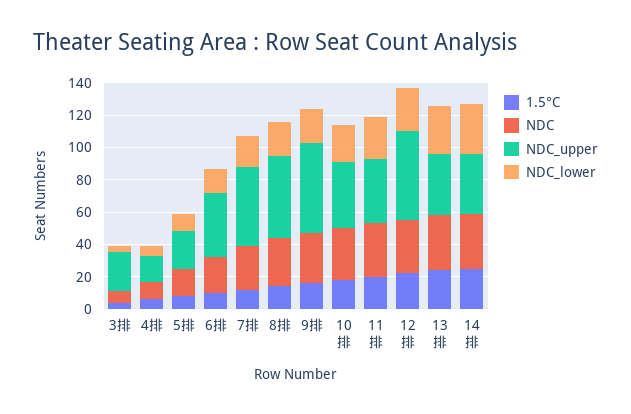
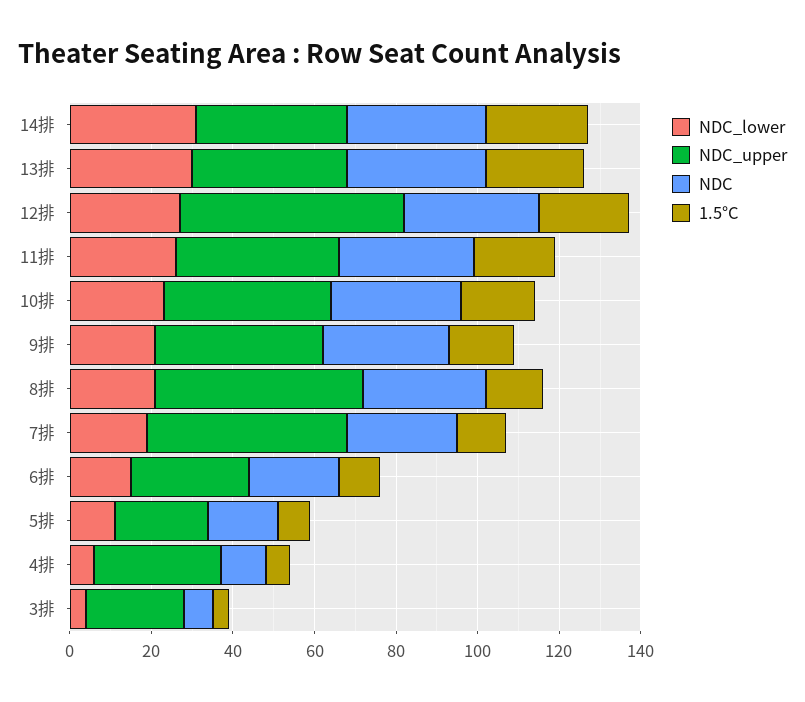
NDC_upper, 4排: 15 -> 30
NDC_upper, 6排: 40 -> 30
NDC_upper, 9排: 55 -> 40

